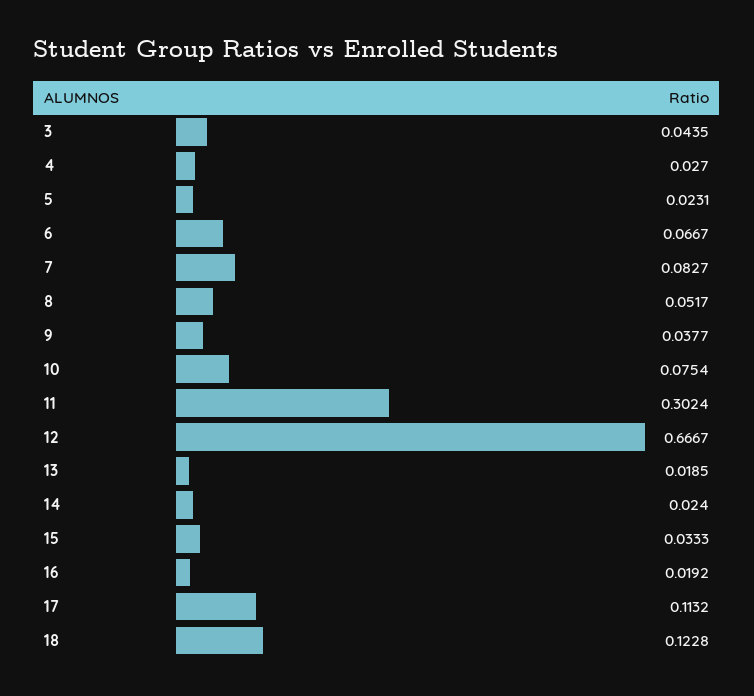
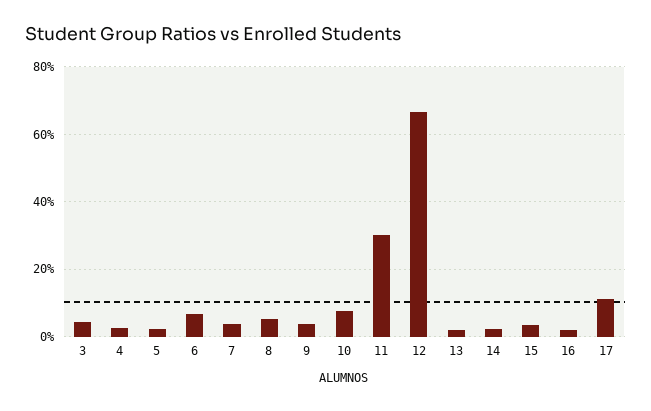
7: 0.0827 -> 0.04
18: 0.1228 -> none

